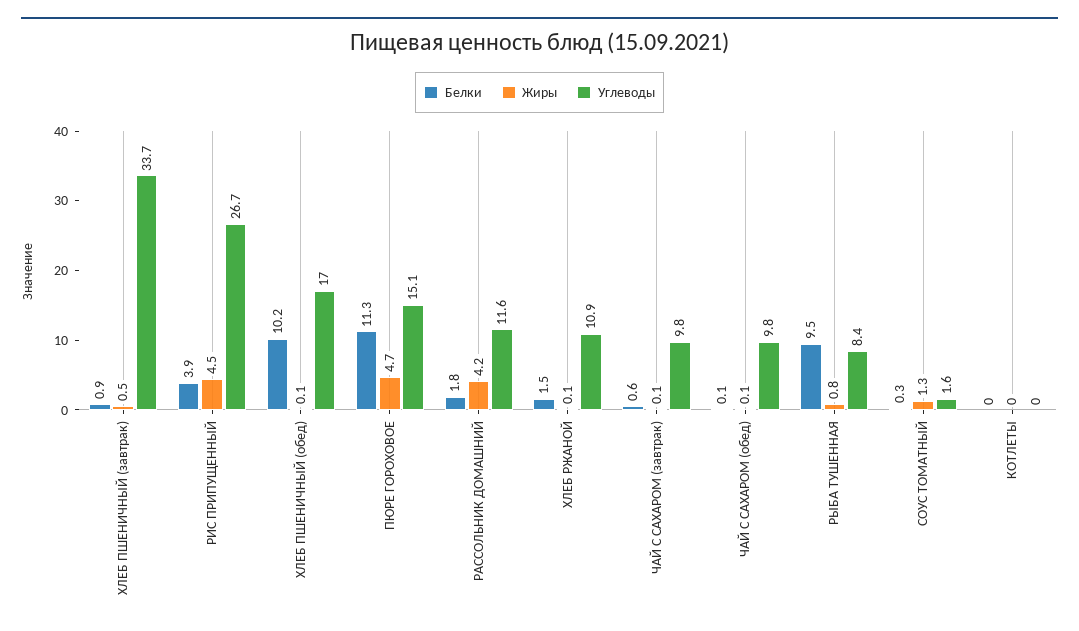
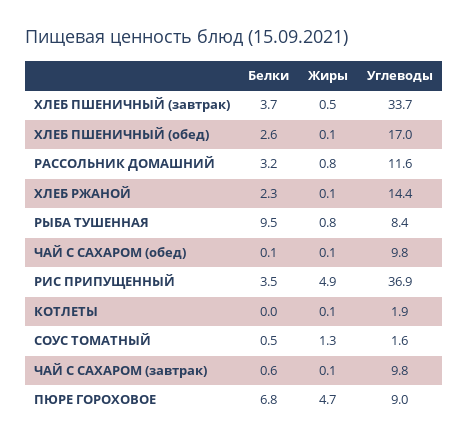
Белки, ХЛЕБ ПШЕНИЧНЫЙ (завтрак): 0.9 -> 3.7
Белки, РИС ПРИПУЩЕННЫЙ: 3.9 -> 3.5
Жиры, РИС ПРИПУЩЕННЫЙ: 4.5 -> 4.9
Углеводы, РИС ПРИПУЩЕННЫЙ: 26.7 -> 36.9
Белки, ХЛЕБ ПШЕНИЧНЫЙ (обед): 10.2 -> 2.6
Белки, ПЮРЕ ГОРОХОВОЕ: 11.3 -> 6.8
Углеводы, ПЮРЕ ГОРОХОВОЕ: 15.1 -> 9
Белки, РАССОЛЬНИК ДОМАШНИЙ: 1.8 -> 3.2
Жиры, РАССОЛЬНИК ДОМАШНИЙ: 4.2 -> 0.8
Белки, ХЛЕБ РЖАНОЙ: 1.5 -> 2.3
Углеводы, ХЛЕБ РЖАНОЙ: 10.9 -> 14.4
Белки, СОУС ТОМАТНЫЙ: 0.3 -> 0.5
Жиры, КОТЛЕТЫ: 0 -> 0.1
Углеводы, КОТЛЕТЫ: 0 -> 1.9

